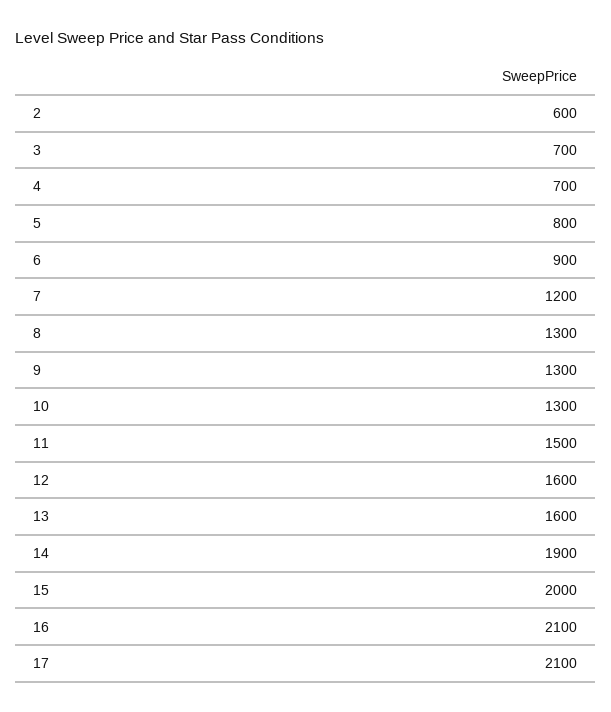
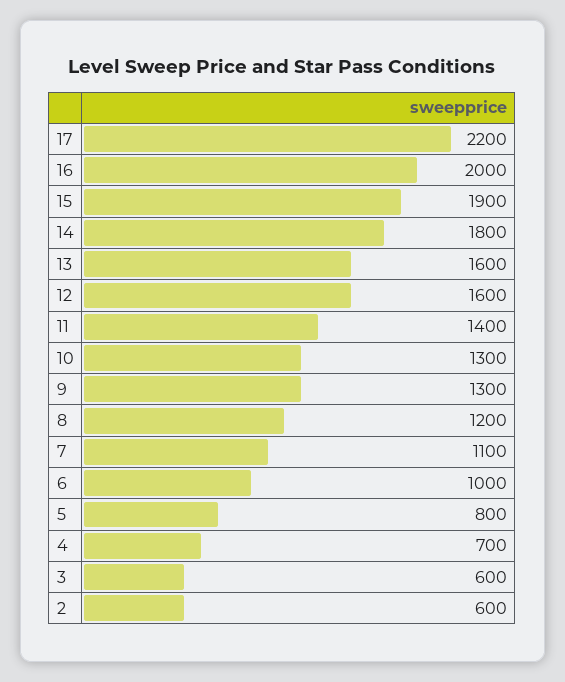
3: 700 -> 600
6: 900 -> 1000
7: 1200 -> 1100
8: 1300 -> 1200
11: 1500 -> 1400
14: 1900 -> 1800
15: 2000 -> 1900
16: 2100 -> 2000
17: 2100 -> 2200

